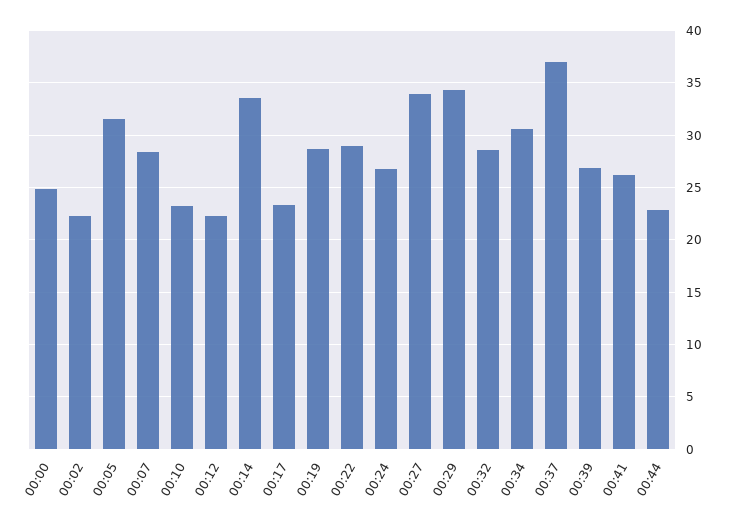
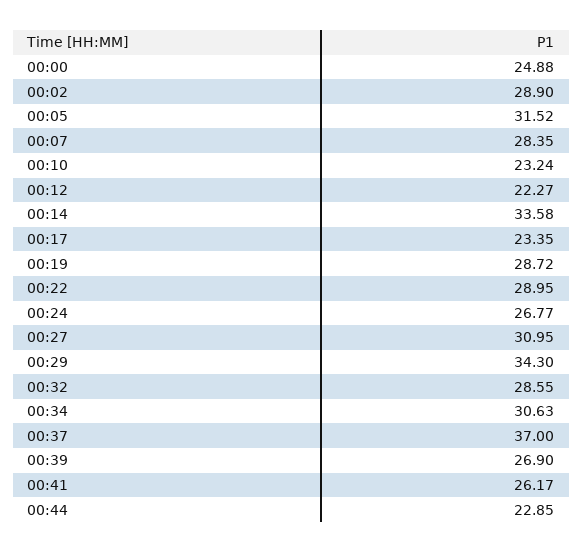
00:02: 22 -> 28.9
00:27: 34 -> 30.95

